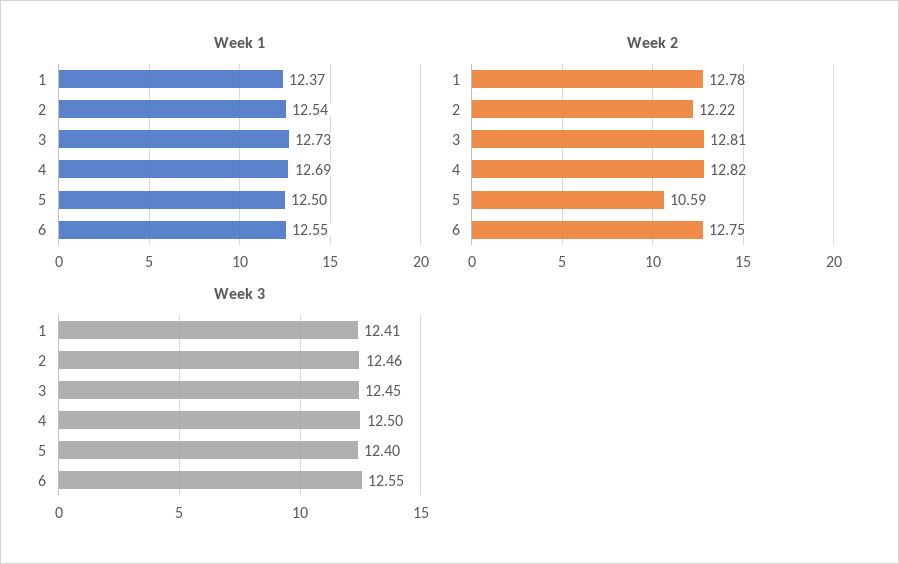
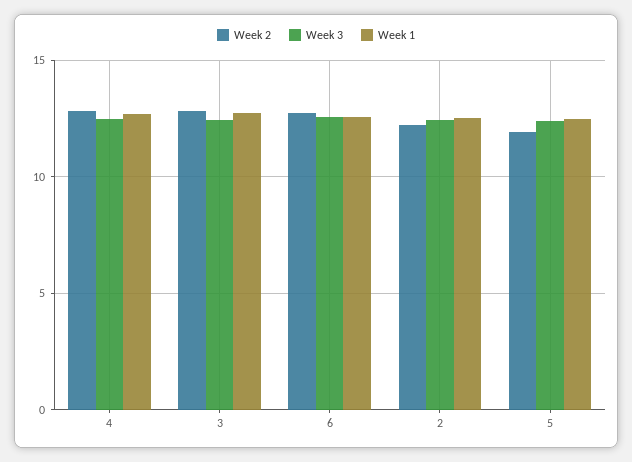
Week 1, 1: 12.37 -> none
Week 2, 1: 12.78 -> none
Week 2, 5: 10.59 -> 12
Week 3, 1: 12.41 -> none

